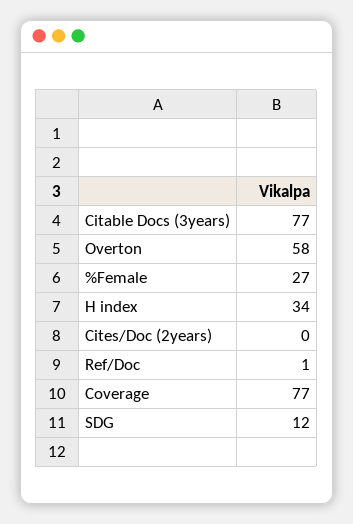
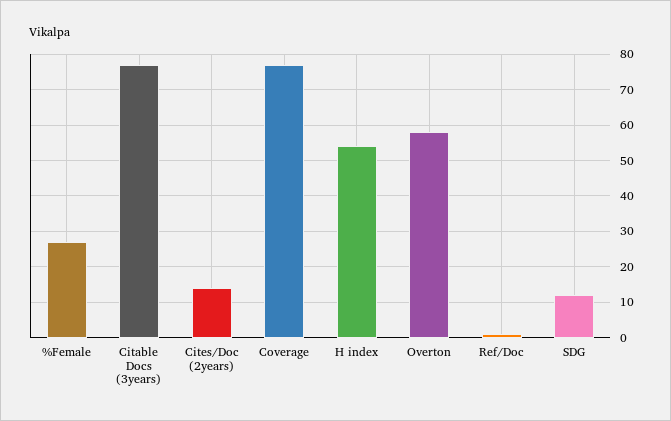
H index: 34 -> 55
Cites/Doc (2years): 0 -> 15

